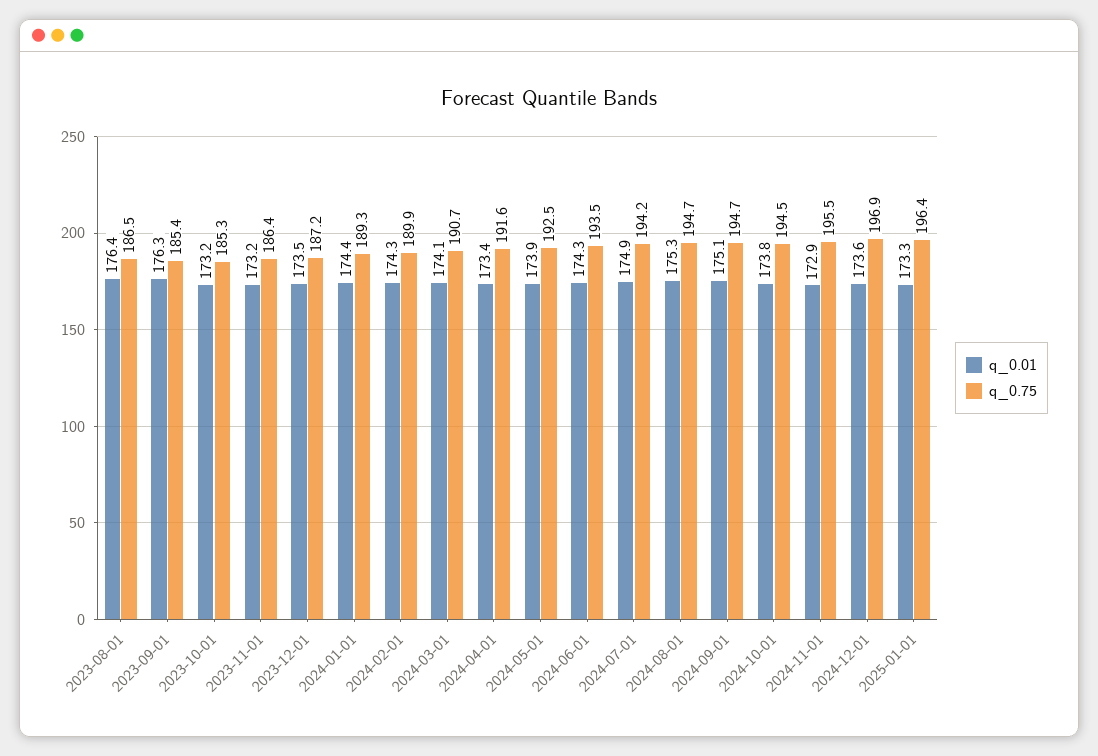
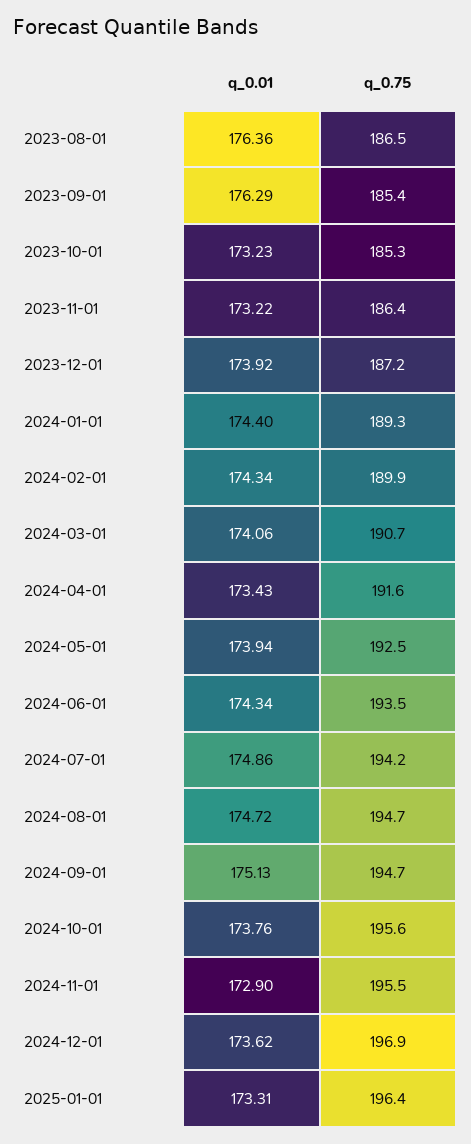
q_0.01, 2023-12-01: 173.5 -> 173.92
q_0.01, 2024-08-01: 175.3 -> 174.72
q_0.75, 2024-10-01: 194.5 -> 195.6

